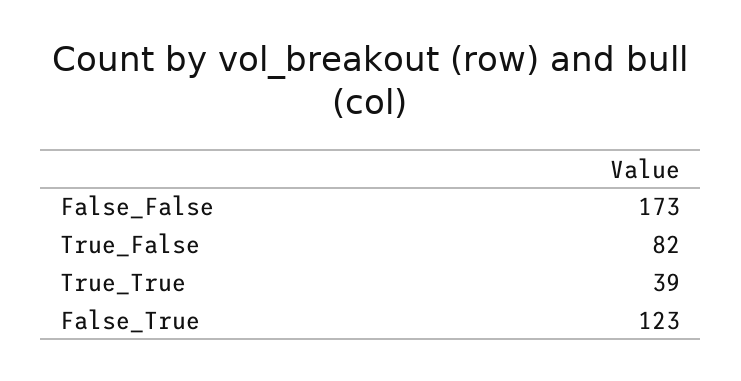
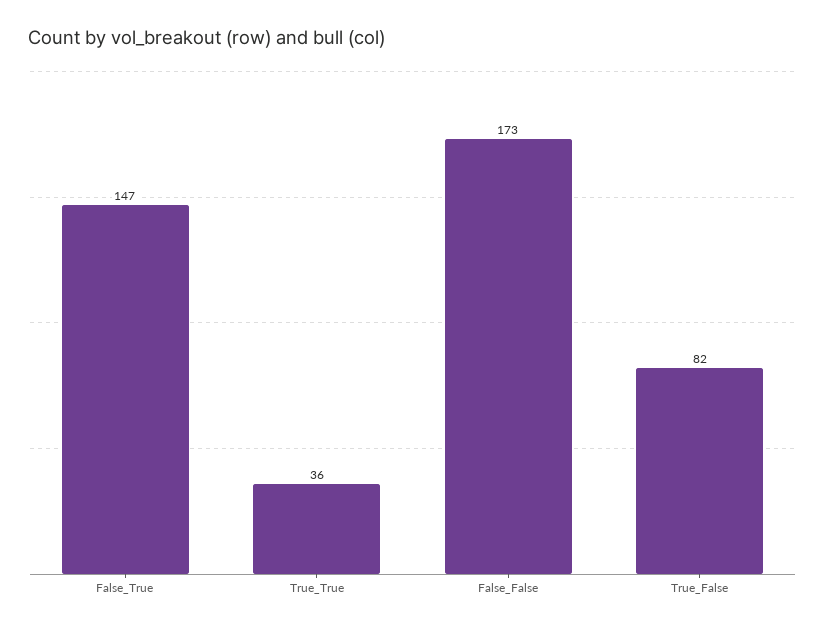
True_True: 39 -> 36
False_True: 123 -> 147

